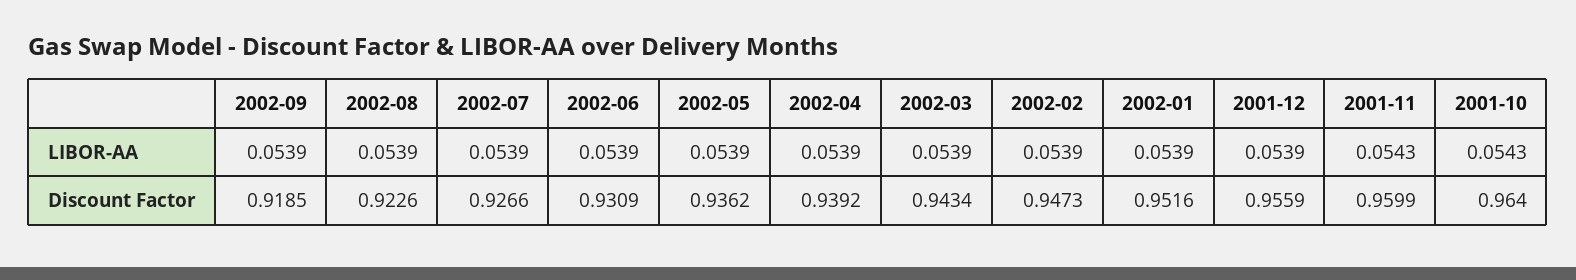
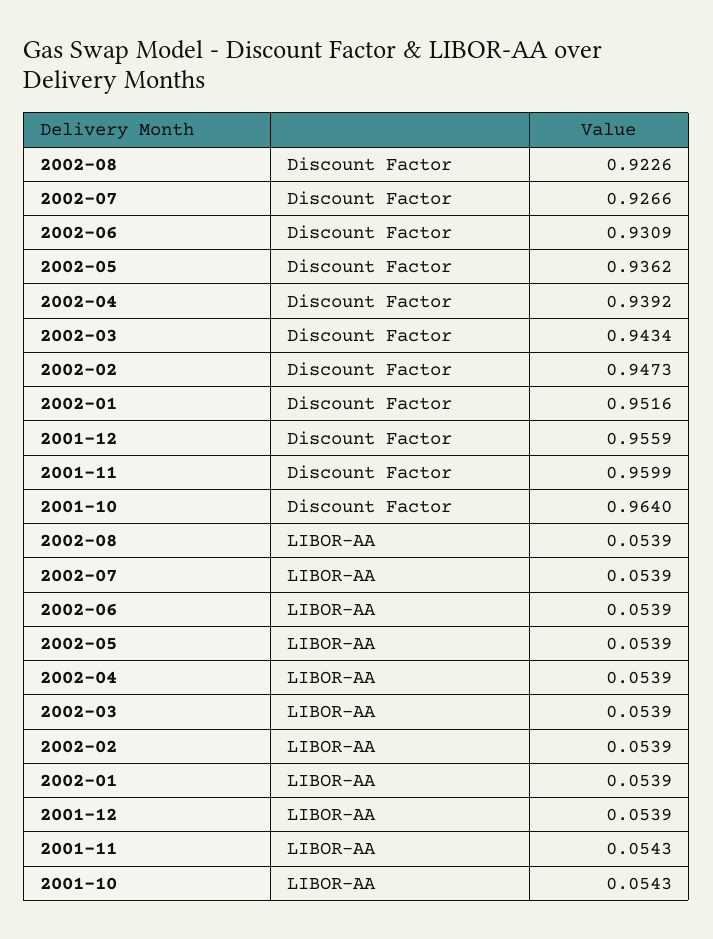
2002-09, LIBOR-AA: 0.0539 -> none
2002-09, Discount Factor: 0.9185 -> none

